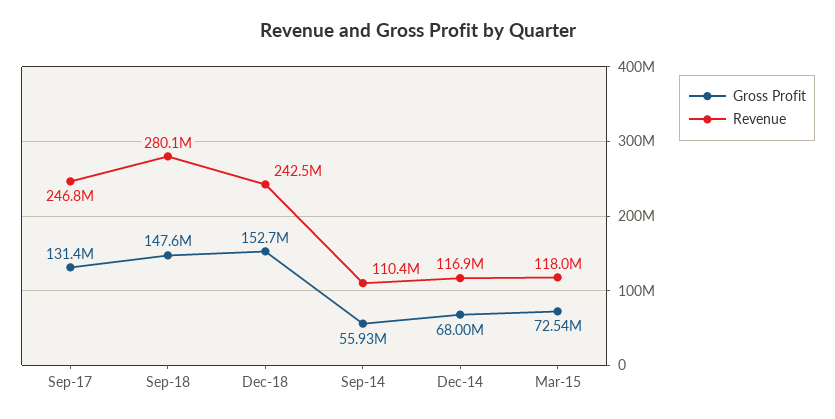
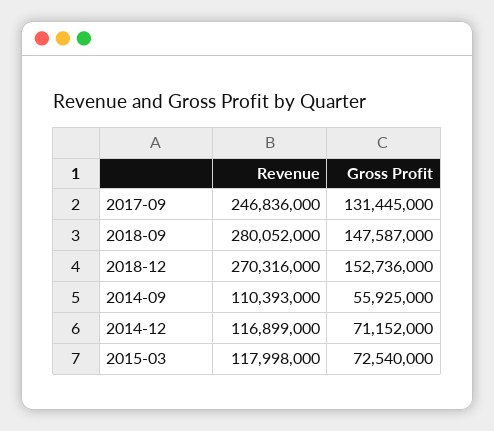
Revenue, Dec-18: 242500000 -> 270316000
Gross Profit, Dec-14: 68000000 -> 71152000

